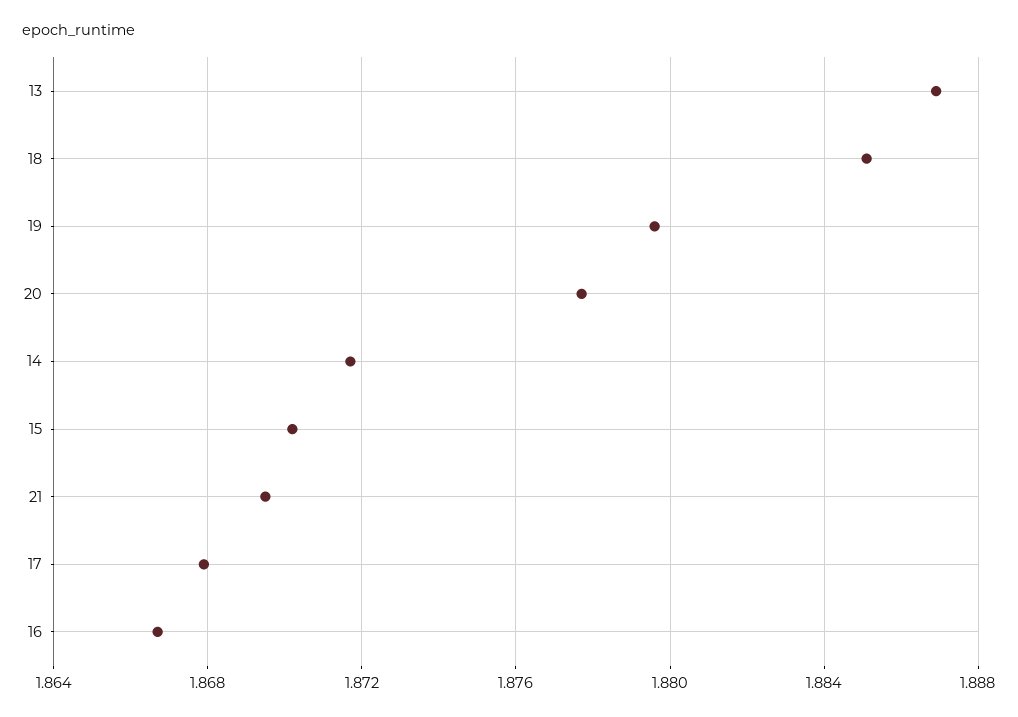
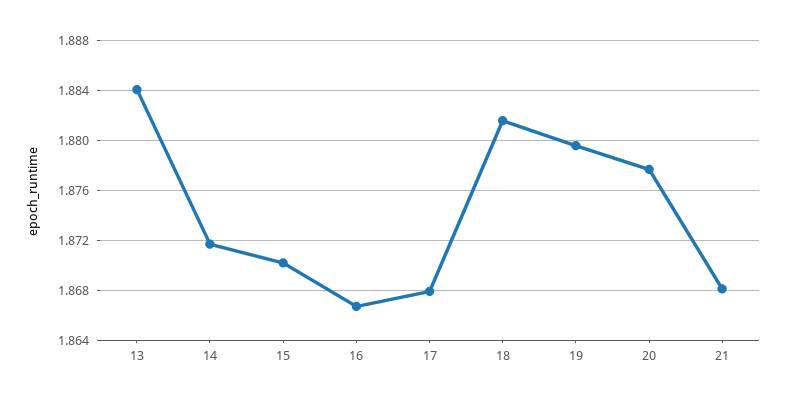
13: 1.887 -> 1.884
18: 1.885 -> 1.8815
21: 1.8695 -> 1.868

